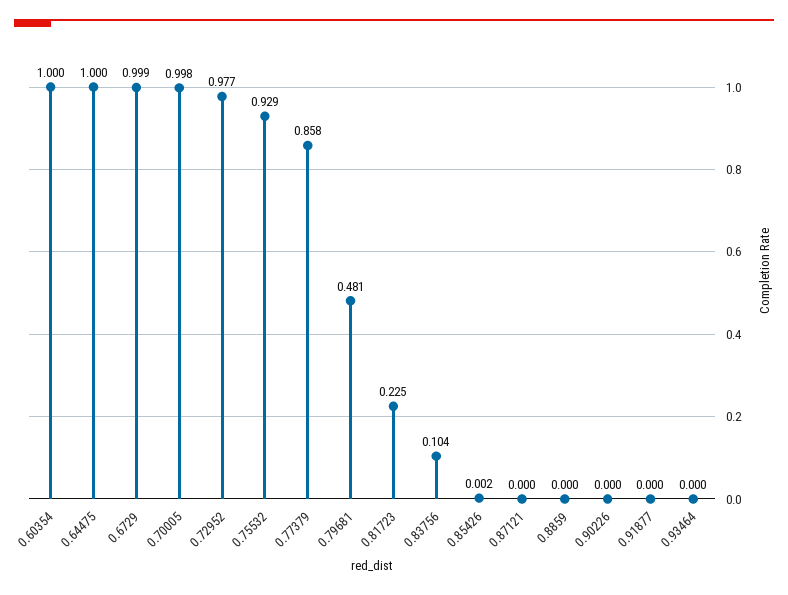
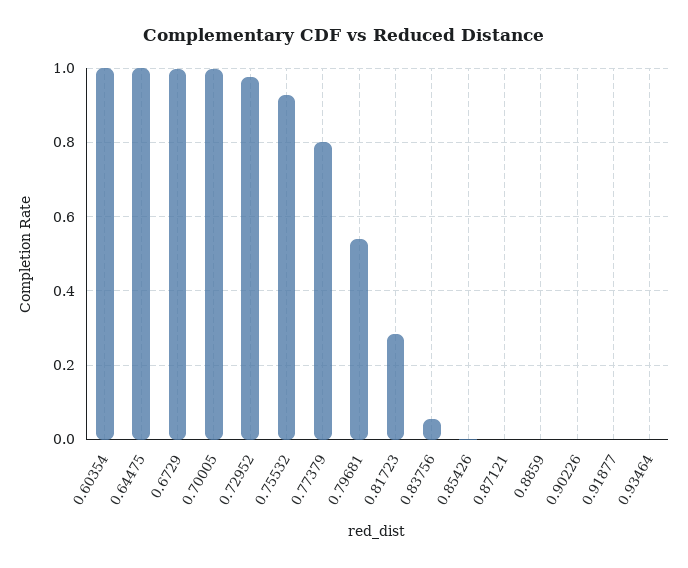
0.77379: 0.858 -> 0.8
0.79681: 0.481 -> 0.54
0.81723: 0.225 -> 0.28
0.83756: 0.104 -> 0.06

